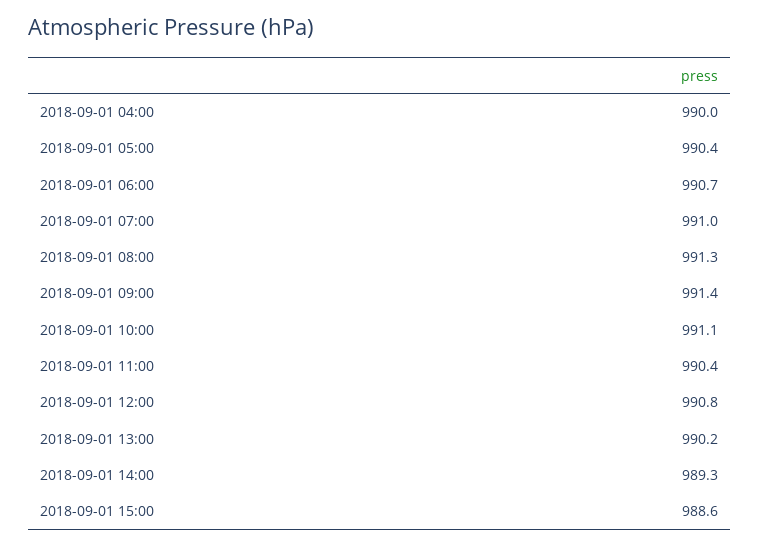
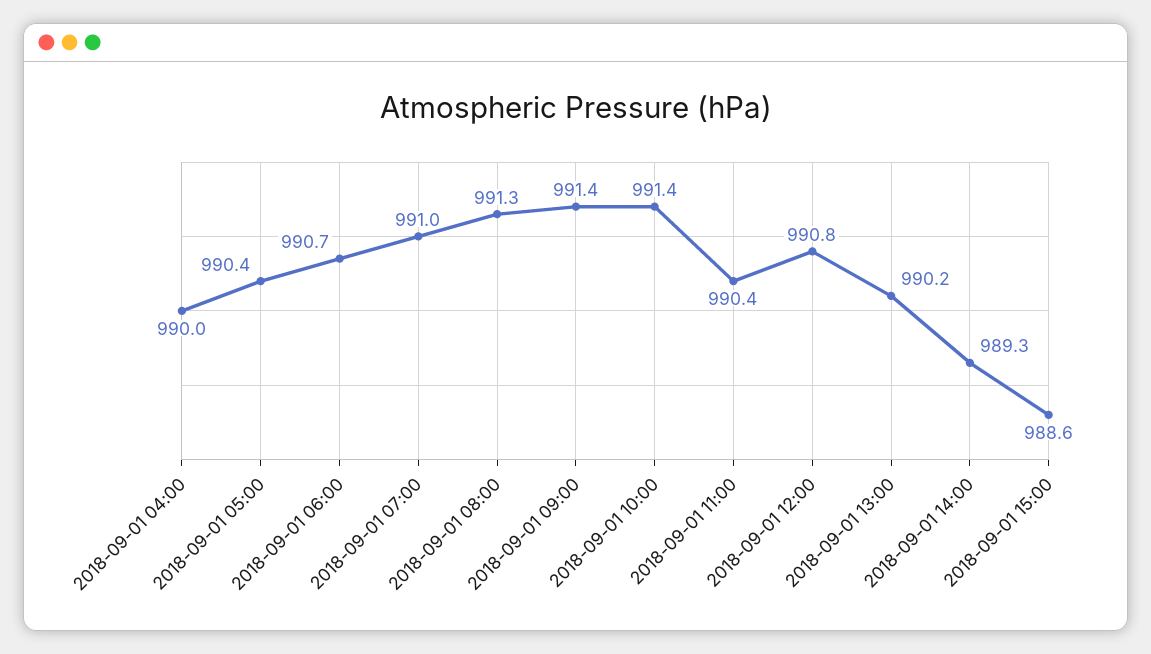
2018-09-01 10:00: 991.1 -> 991.4

